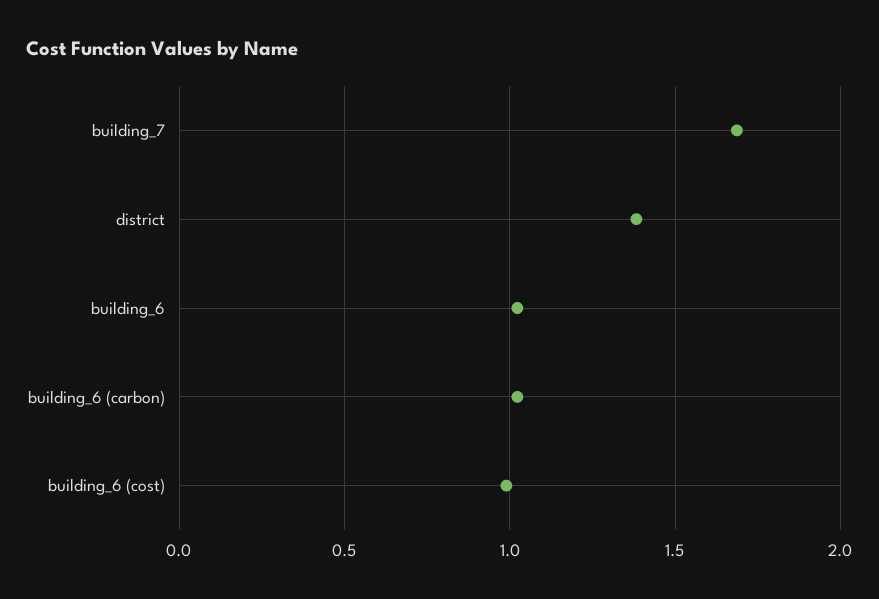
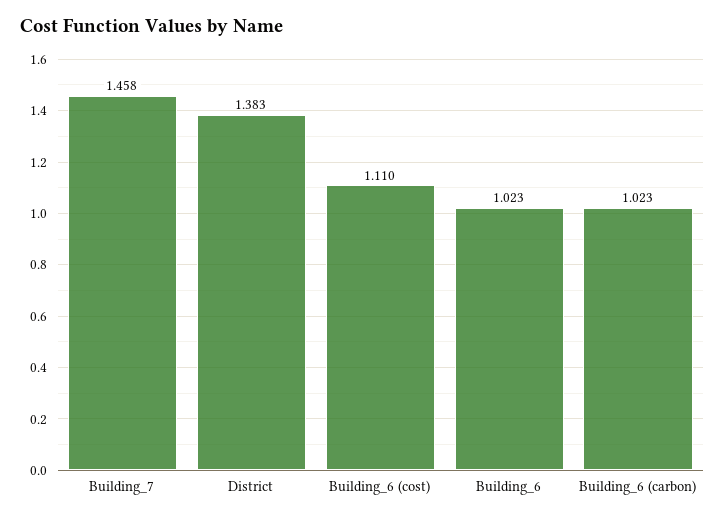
building_7: 1.7 -> 1.458
building_6 (cost): 1 -> 1.11

